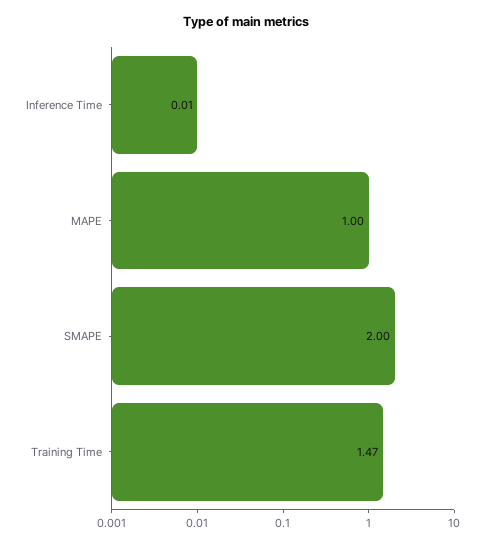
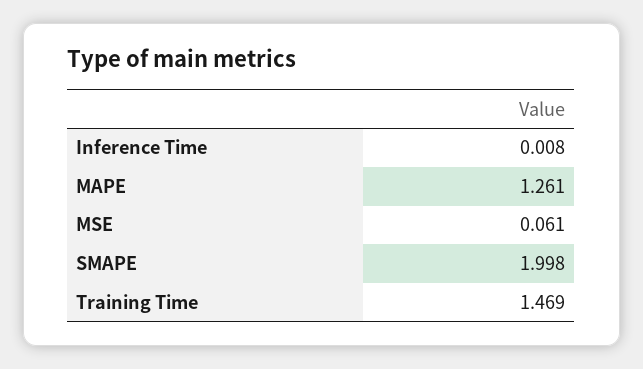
MAPE: 1 -> 1.261
MSE: none -> 0.061

